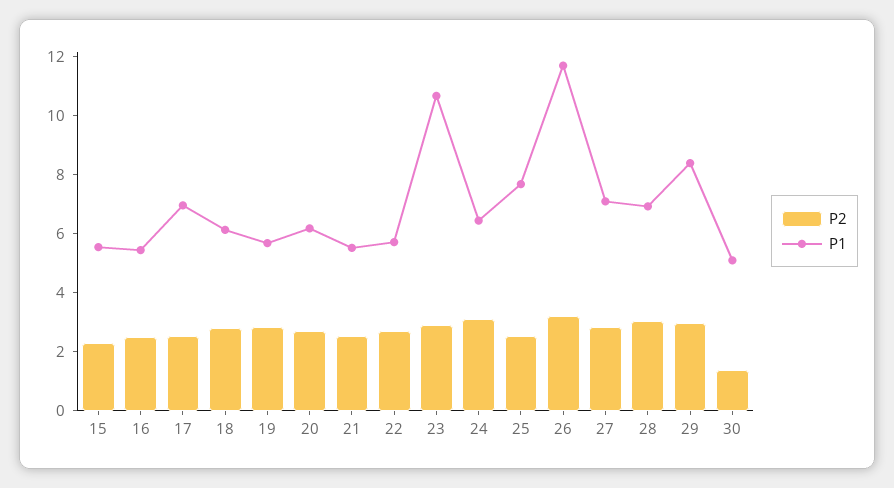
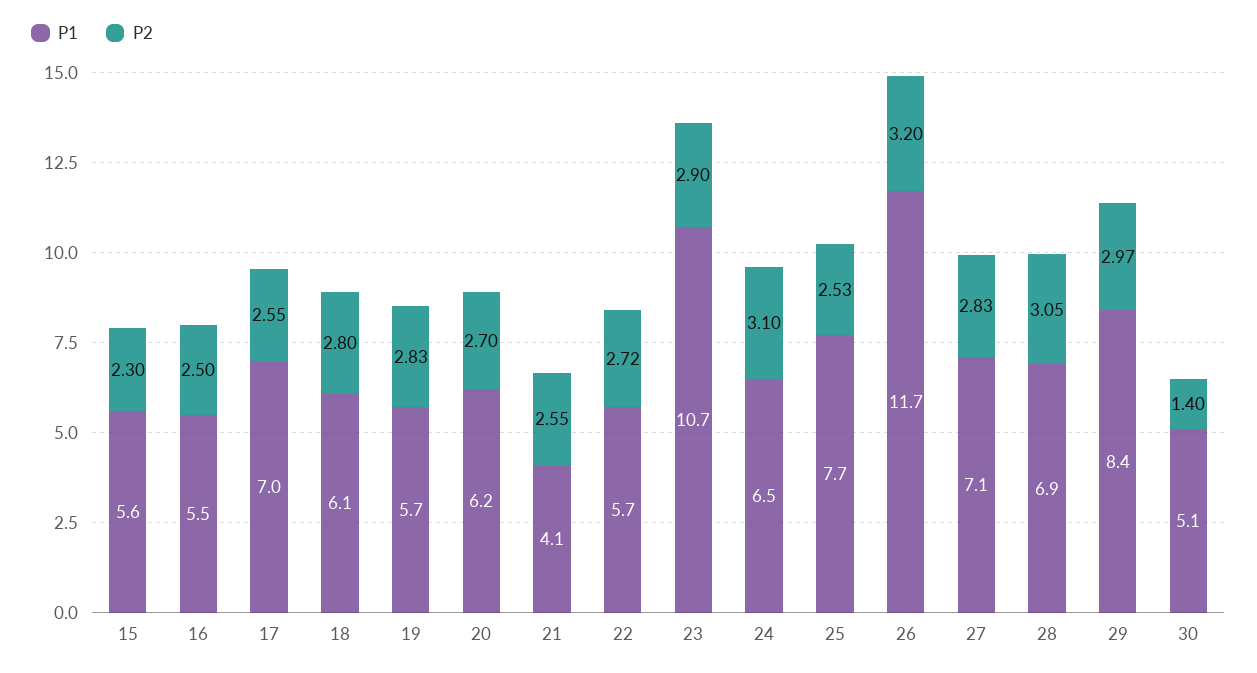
P1, 21: 5.5 -> 4.1

